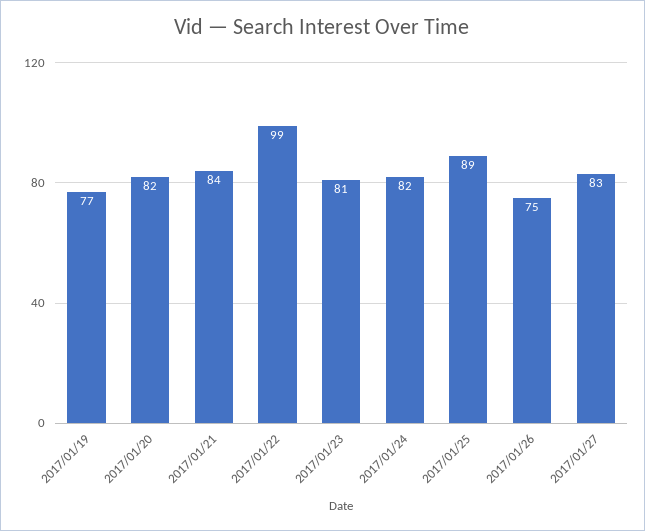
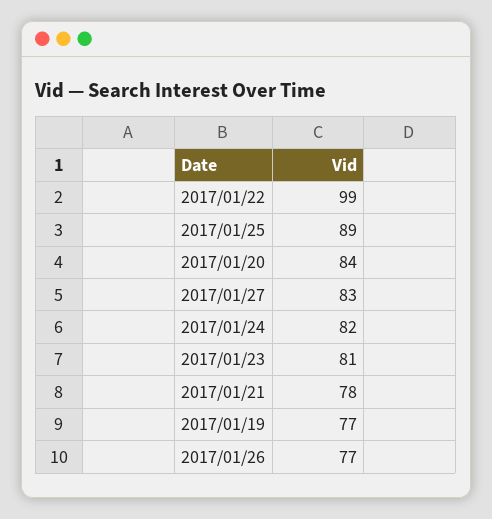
2017/01/20: 82 -> 84
2017/01/21: 84 -> 78
2017/01/26: 75 -> 77

